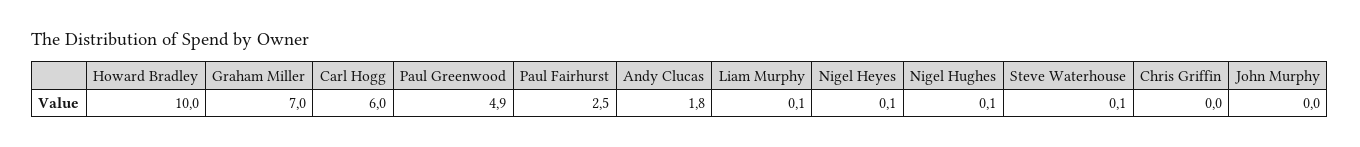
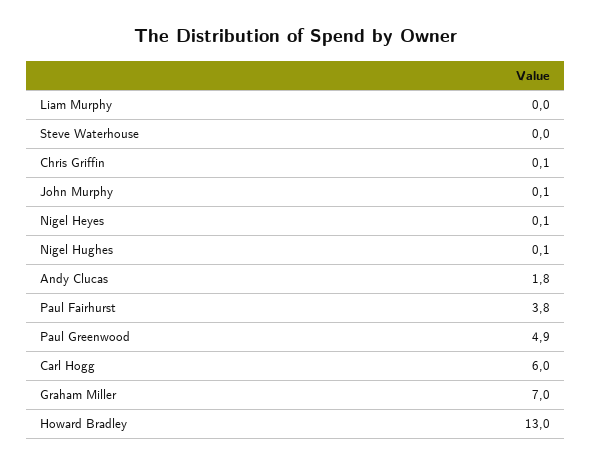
Howard Bradley: 10 -> 13
Paul Fairhurst: 2.5 -> 3.8
Liam Murphy: 0.1 -> 0
Steve Waterhouse: 0.1 -> 0
Chris Griffin: 0 -> 0.1
John Murphy: 0 -> 0.1

